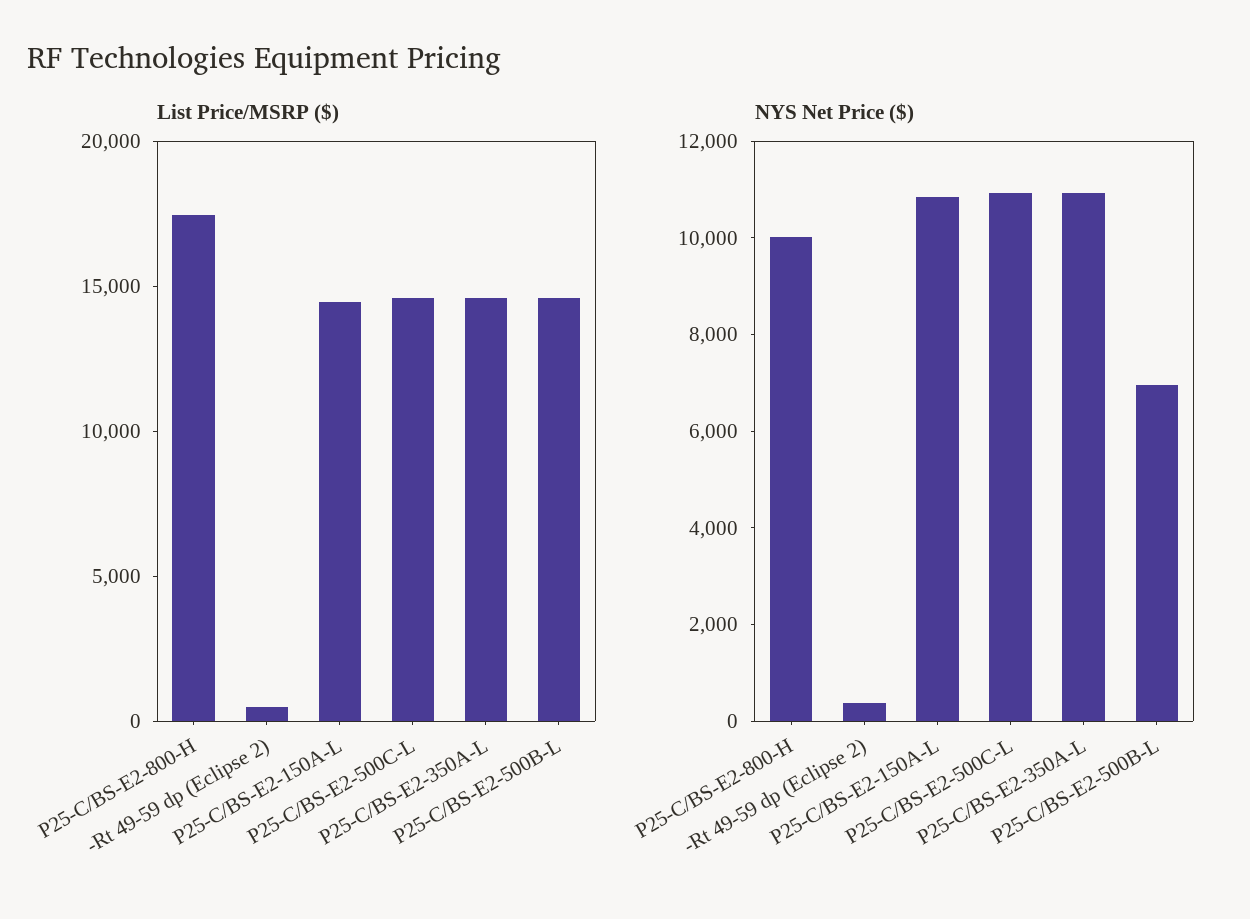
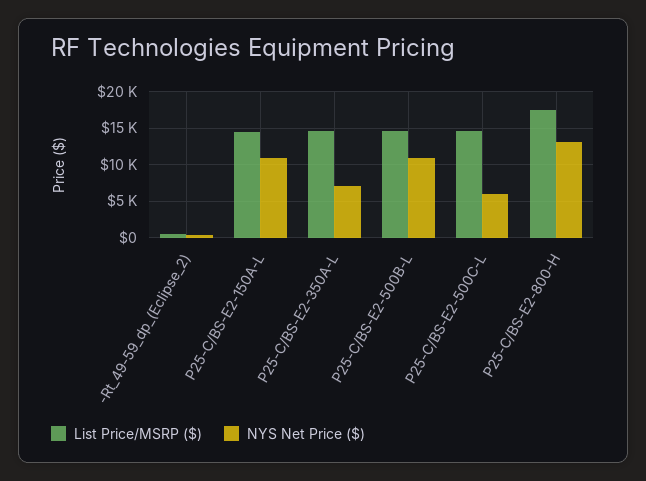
NYS Net Price ($), P25-C/BS-E2-800-H: 10000 -> 13000
NYS Net Price ($), P25-C/BS-E2-500C-L: 11000 -> 6000
NYS Net Price ($), P25-C/BS-E2-350A-L: 11000 -> 7000
NYS Net Price ($), P25-C/BS-E2-500B-L: 7000 -> 11000

